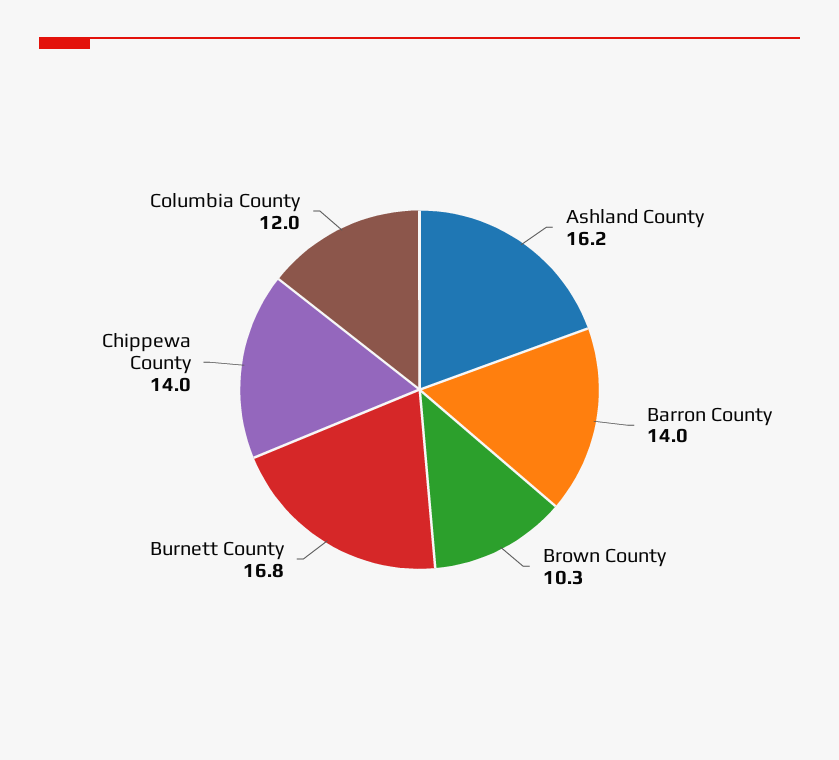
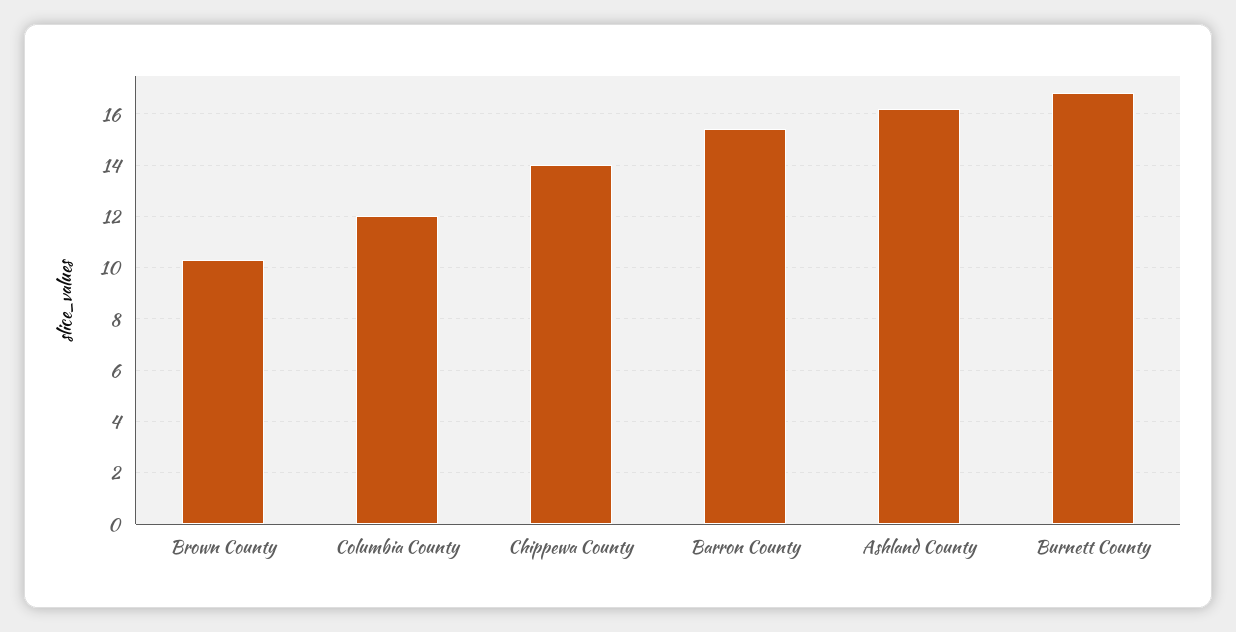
Barron County: 14 -> 15.5

